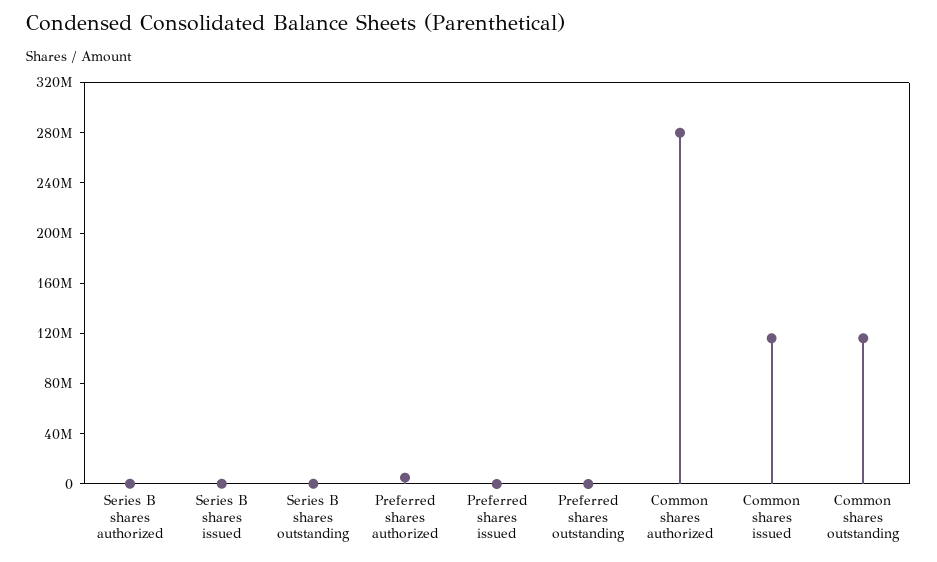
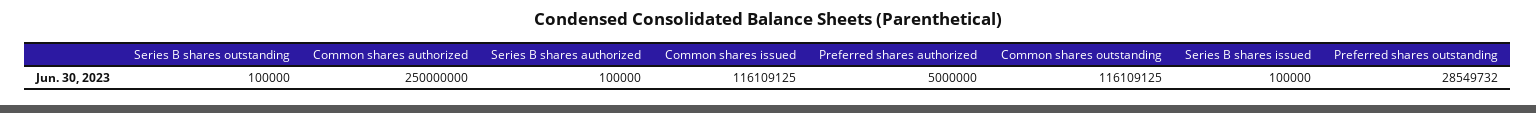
Preferred shares issued: 0 -> none
Preferred shares outstanding: 0 -> 28549732
Common shares authorized: 280000000 -> 250000000

